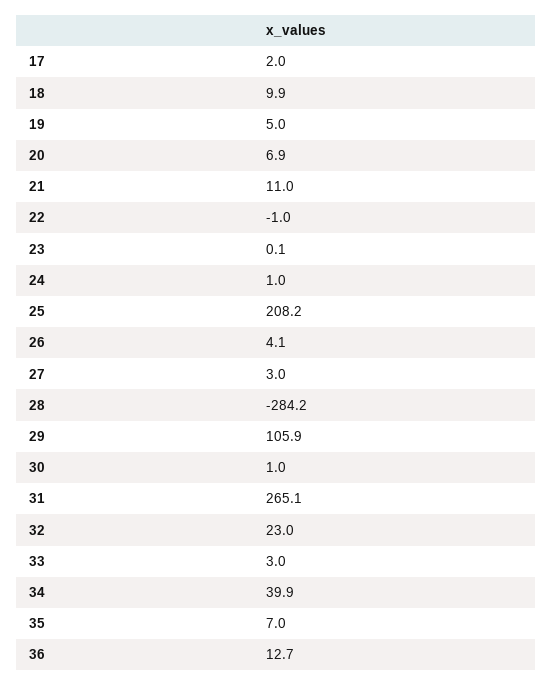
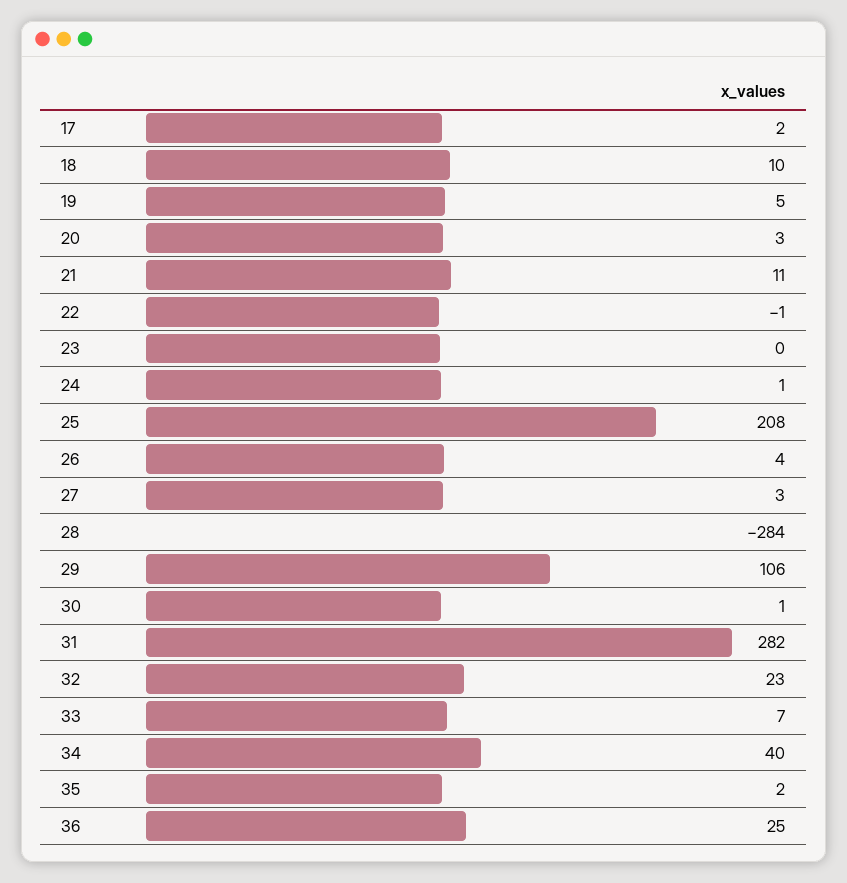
20: 6.9 -> 3
31: 265.1 -> 282
33: 3 -> 7
35: 7 -> 2
36: 12.7 -> 25

